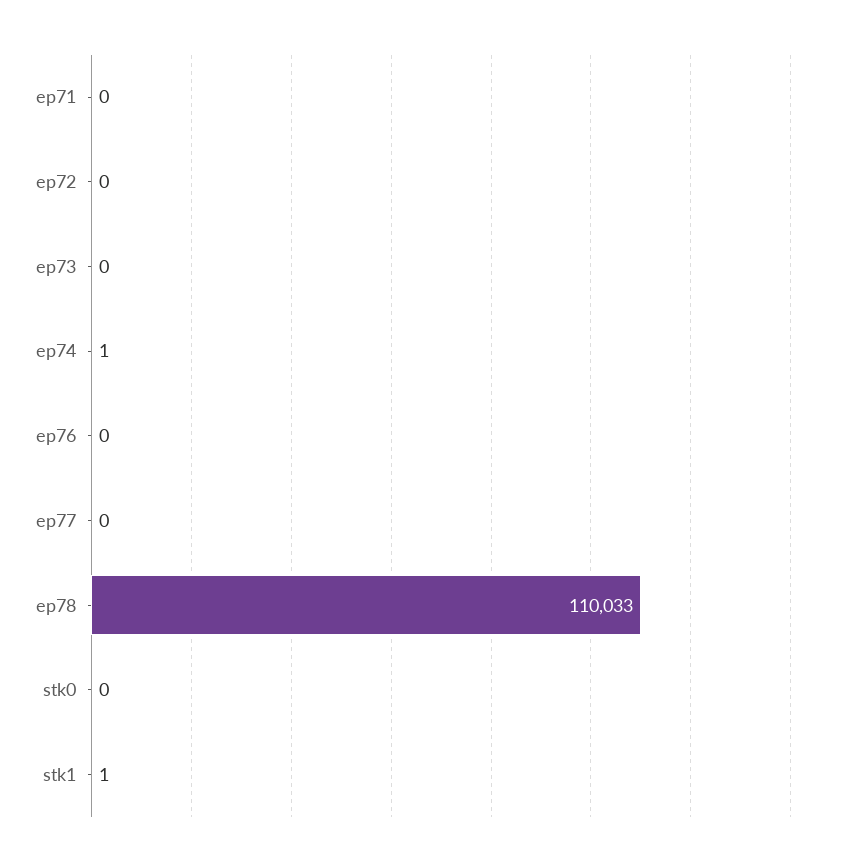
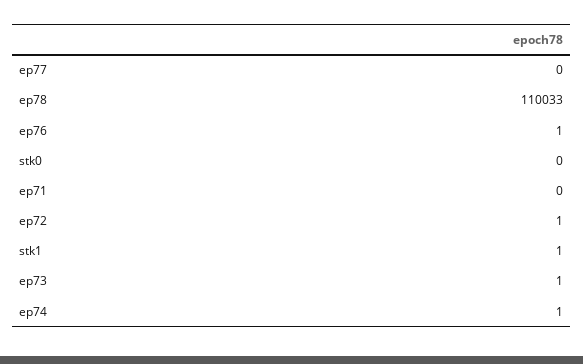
ep72: 0 -> 1
ep73: 0 -> 1
ep76: 0 -> 1

